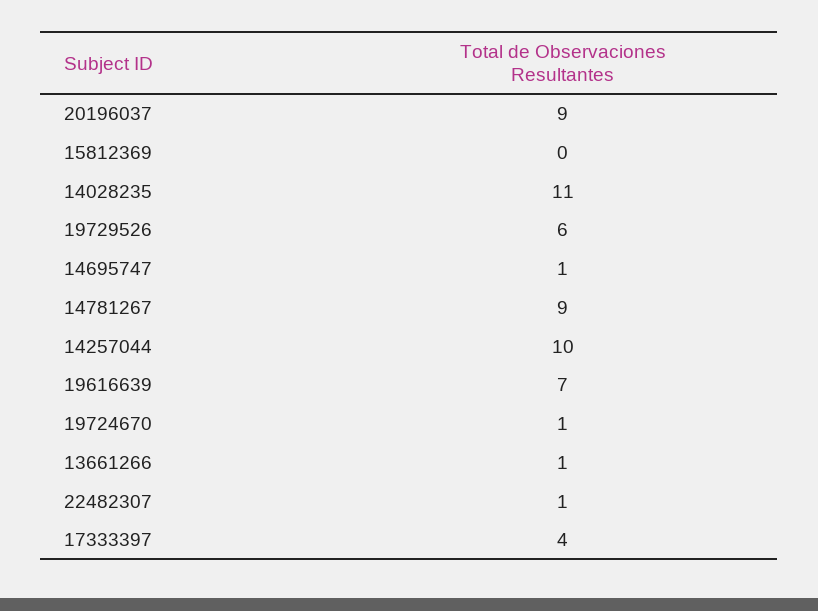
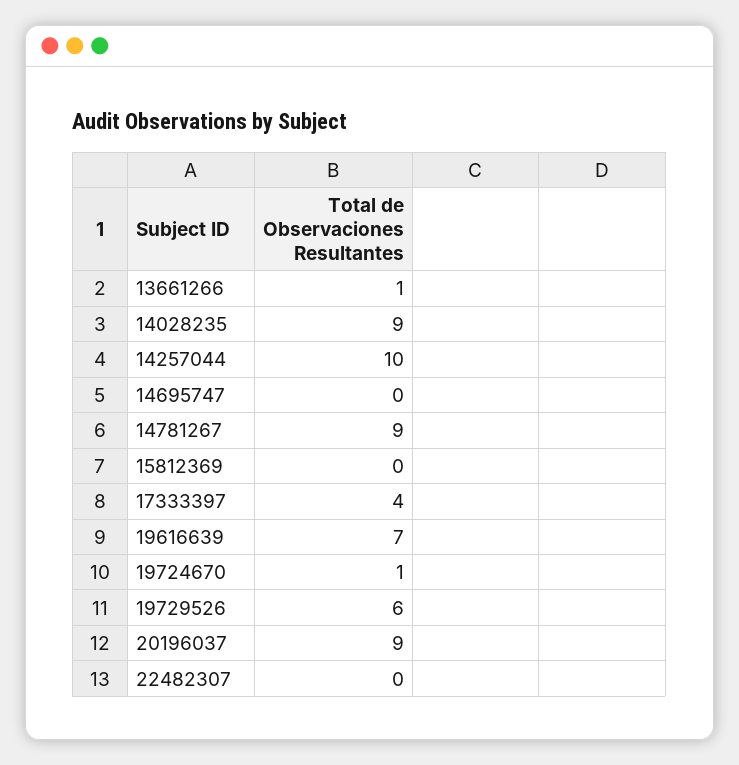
14028235: 11 -> 9
14695747: 1 -> 0
22482307: 1 -> 0

